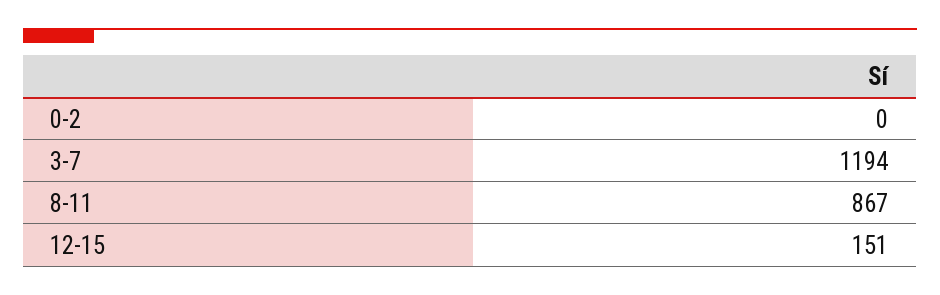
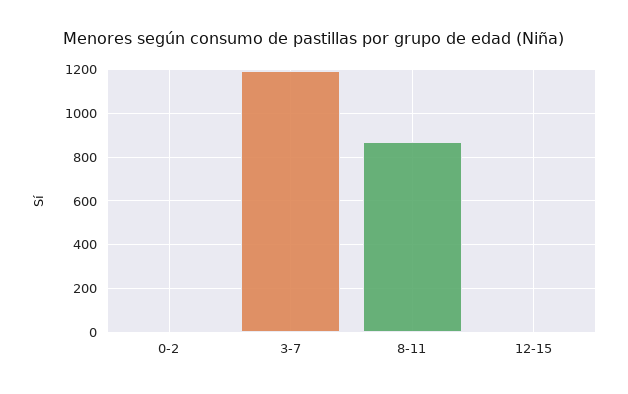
12-15: 151 -> 0

